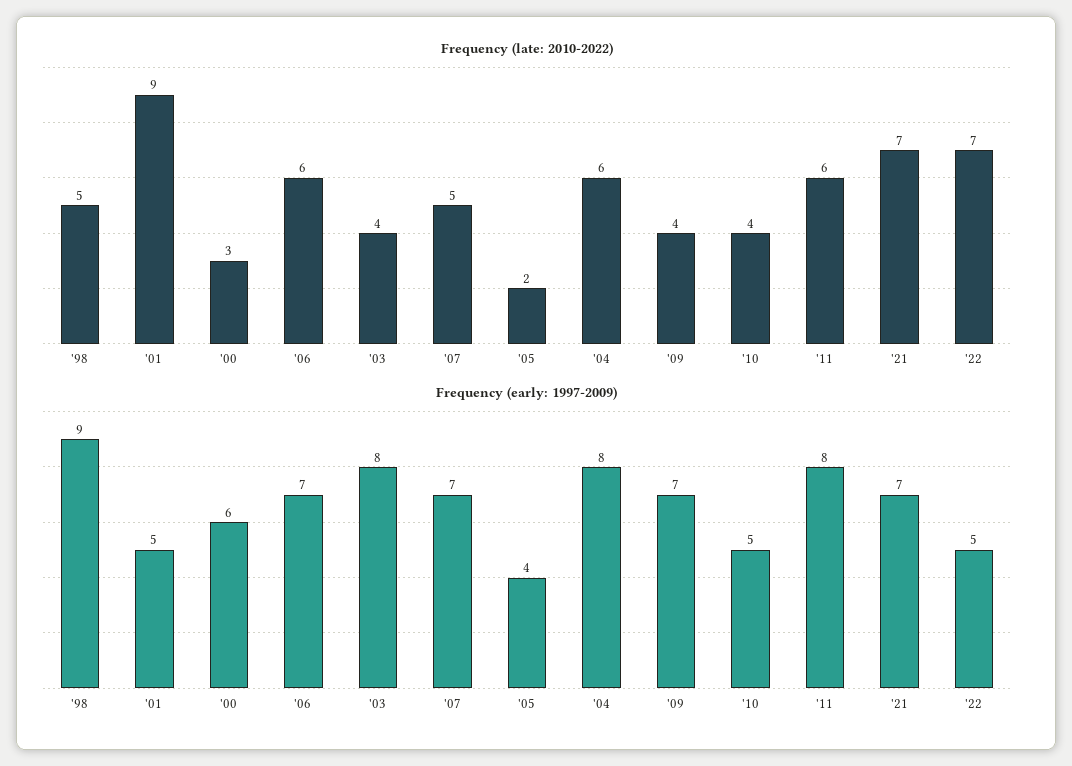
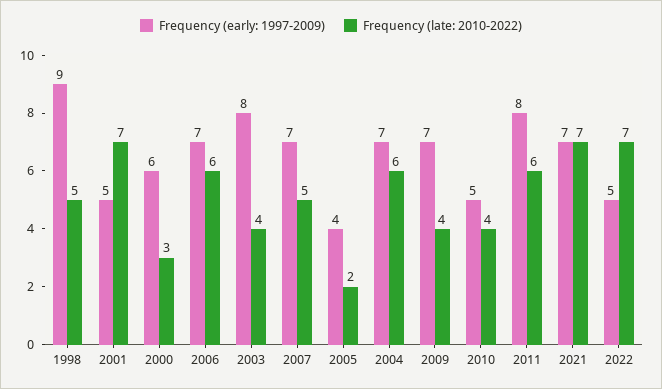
Frequency (late: 2010-2022), '01: 9 -> 7
Frequency (early: 1997-2009), '04: 8 -> 7

